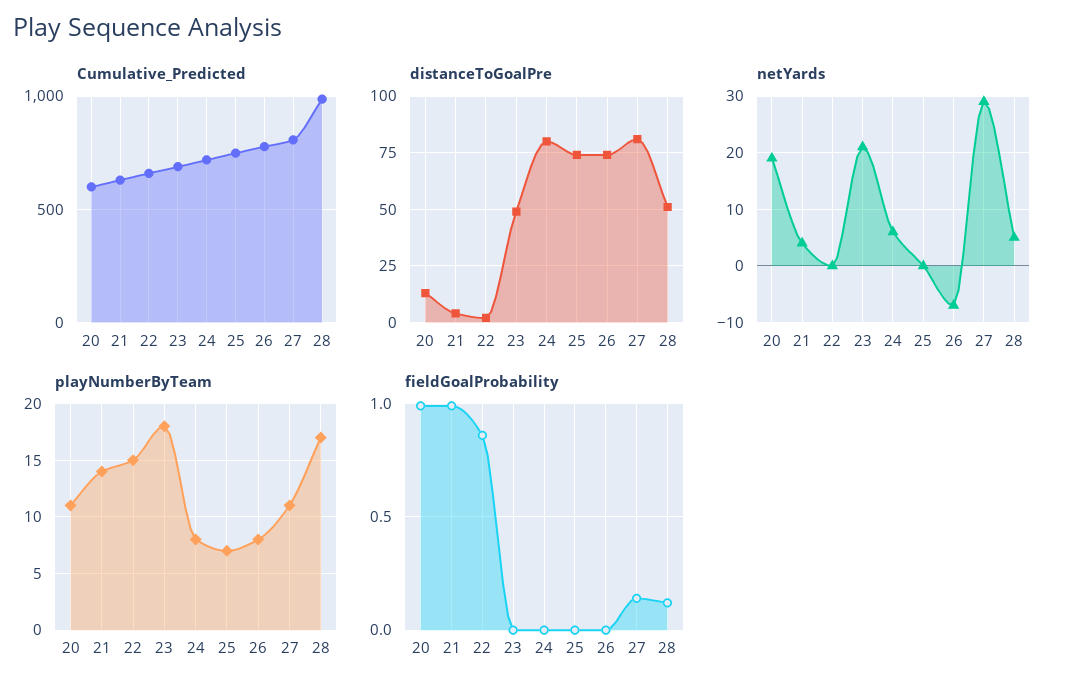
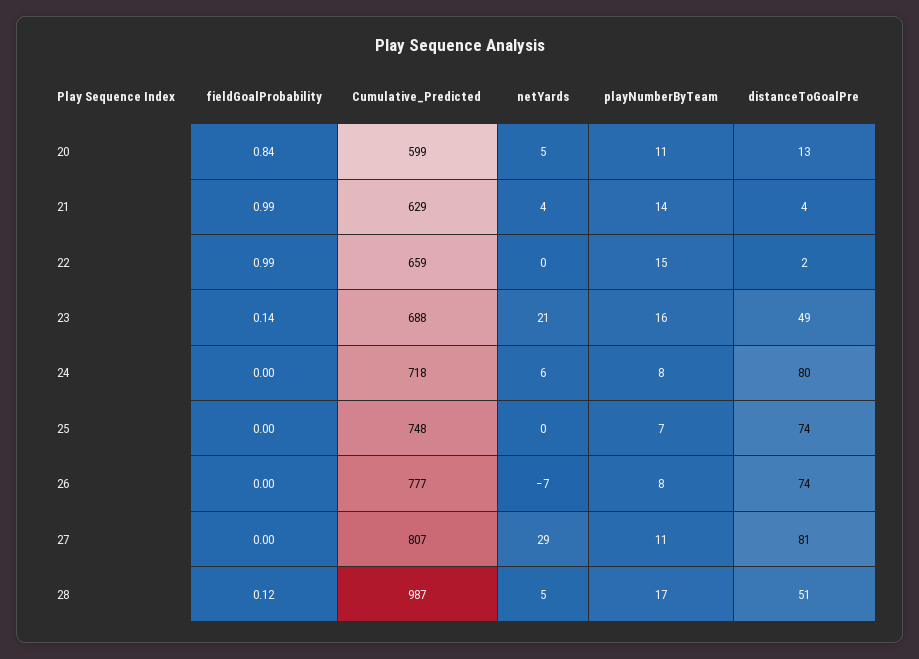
netYards, 20: 20 -> 5
playNumberByTeam, 23: 18 -> 16
fieldGoalProbability, 20: 1 -> 0.84
fieldGoalProbability, 22: 0.85 -> 0.99
fieldGoalProbability, 23: 0 -> 0.14
fieldGoalProbability, 27: 0.15 -> 0

